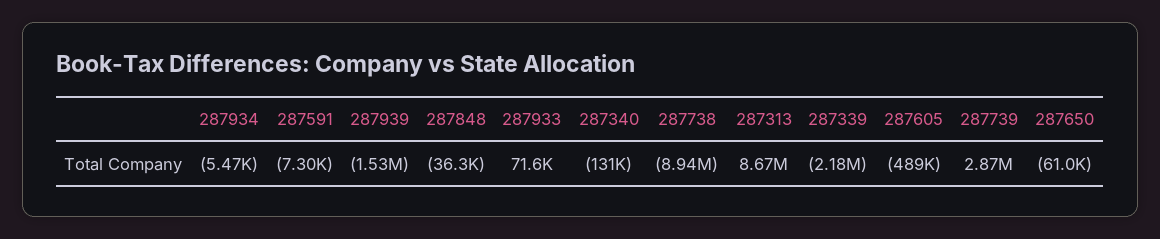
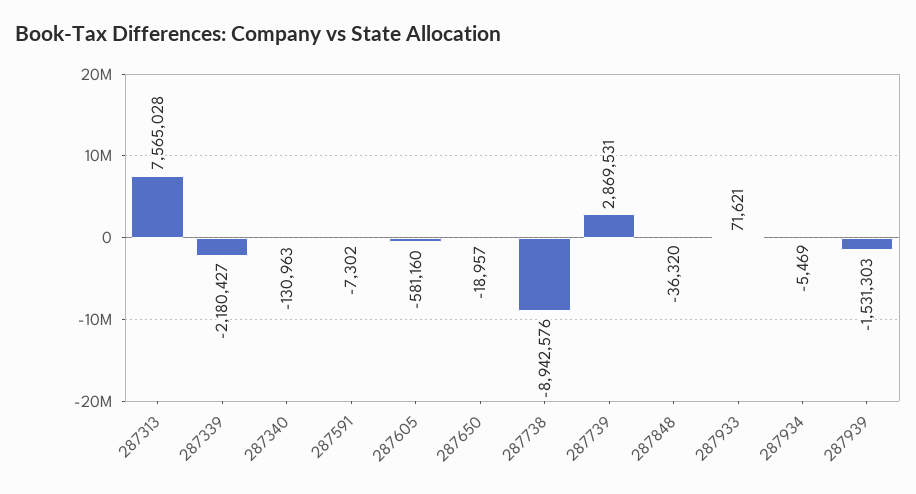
287313: 8670000 -> 7565028
287605: -489000 -> -581160
287650: -61000 -> -18957

